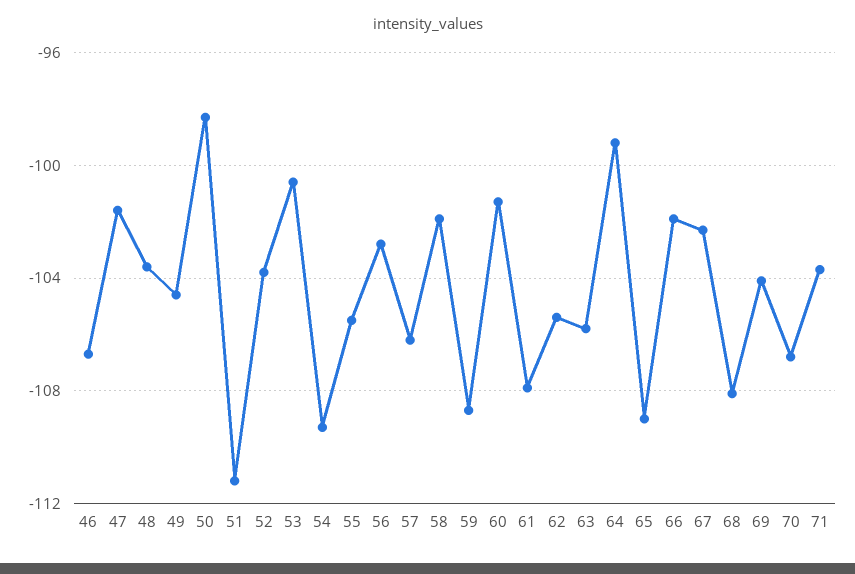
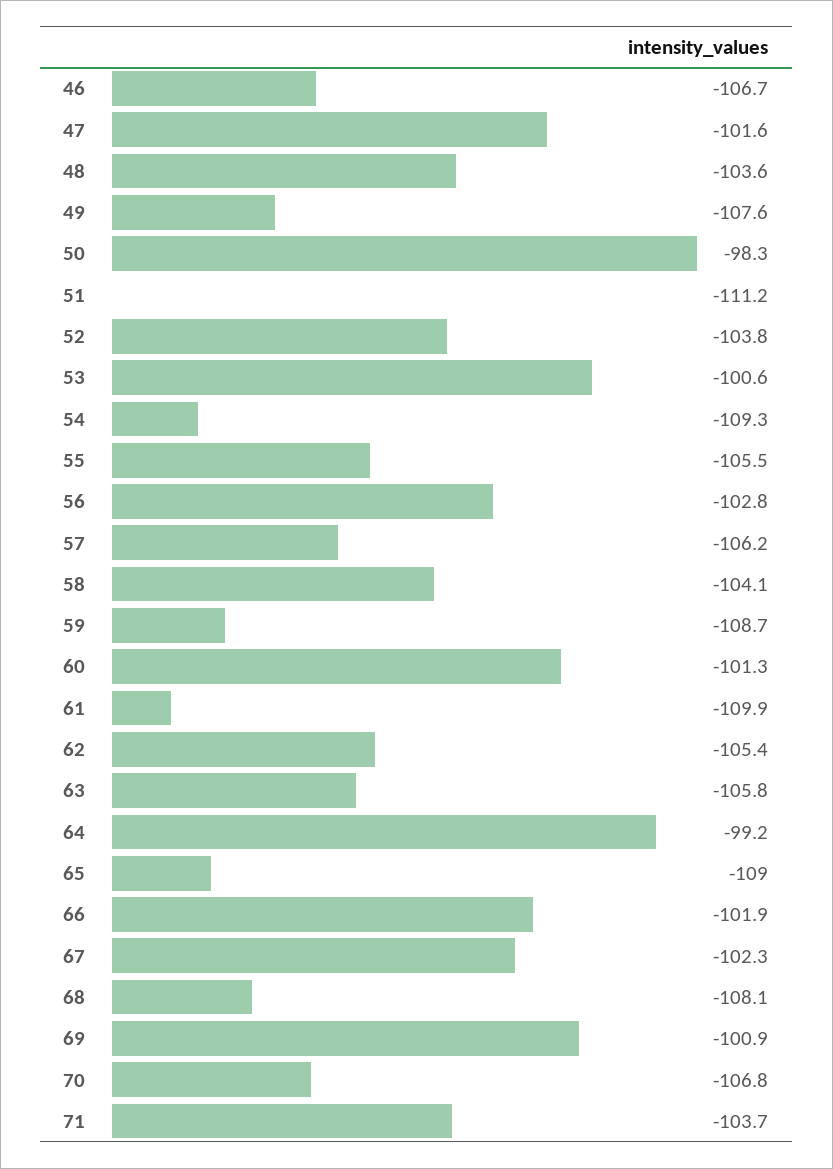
49: -104.5 -> -107.6
58: -102 -> -104.1
61: -108 -> -109.9
69: -104 -> -100.9

